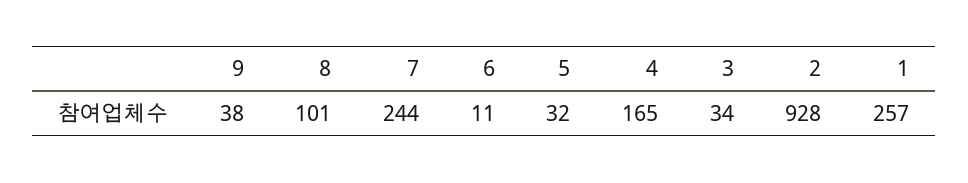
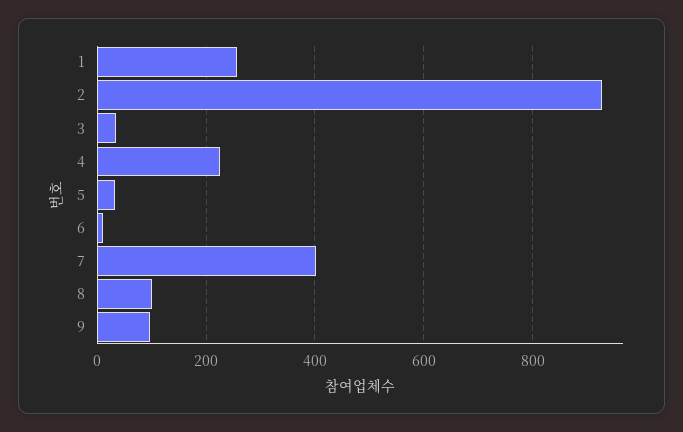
9: 38 -> 100
7: 244 -> 400
4: 165 -> 220

